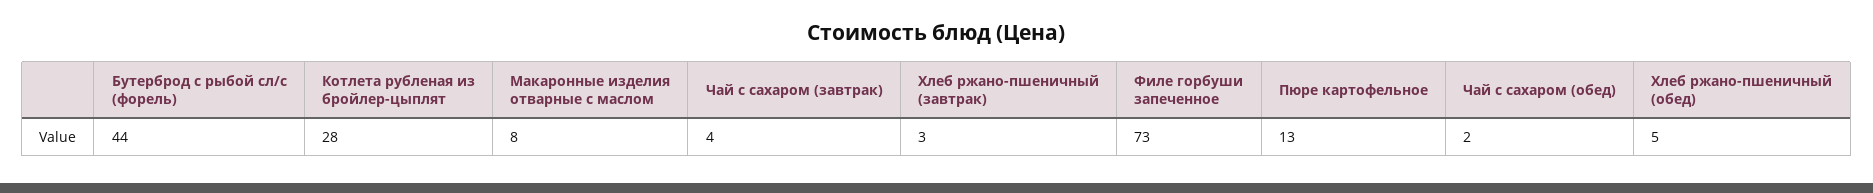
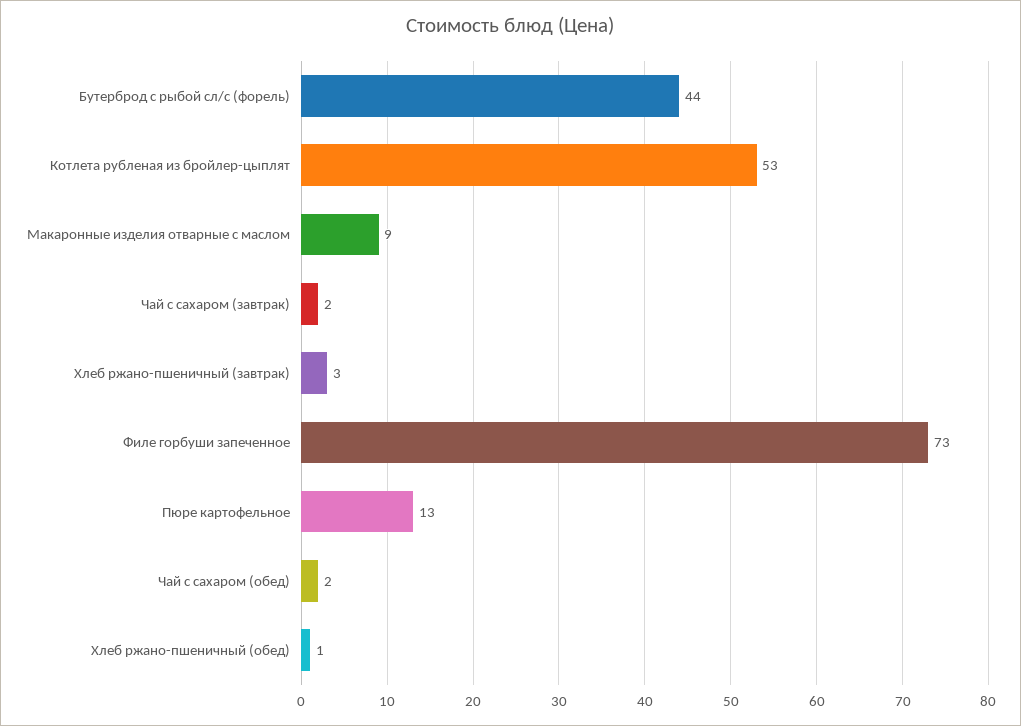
Котлета рубленая из бройлер-цыплят: 28 -> 53
Макаронные изделия отварные с маслом: 8 -> 9
Чай с сахаром (завтрак): 4 -> 2
Хлеб ржано-пшеничный (обед): 5 -> 1

